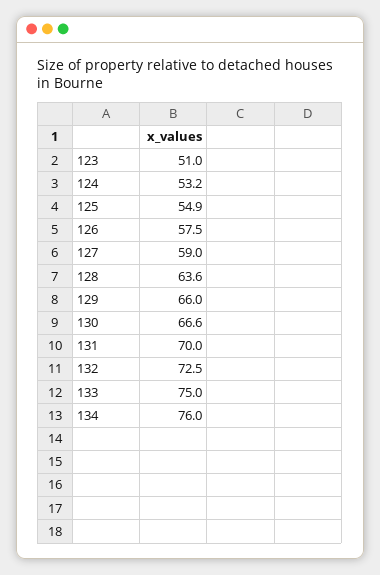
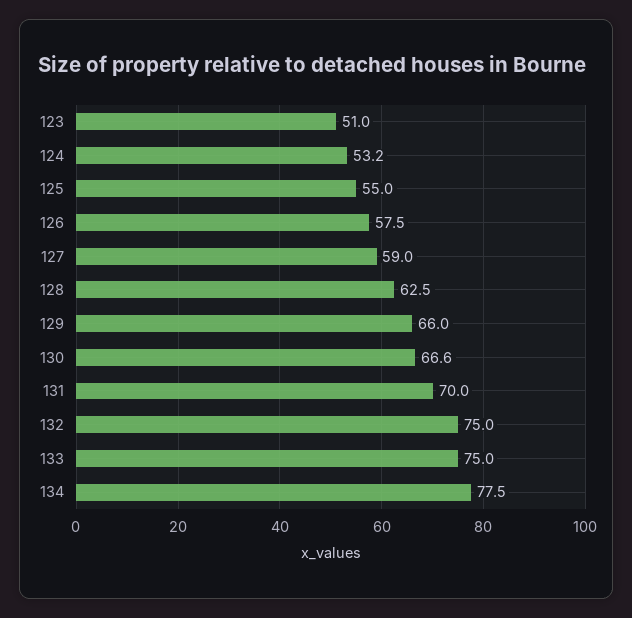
125: 54.9 -> 55
128: 63.6 -> 62.5
132: 72.5 -> 75
134: 76 -> 77.5

